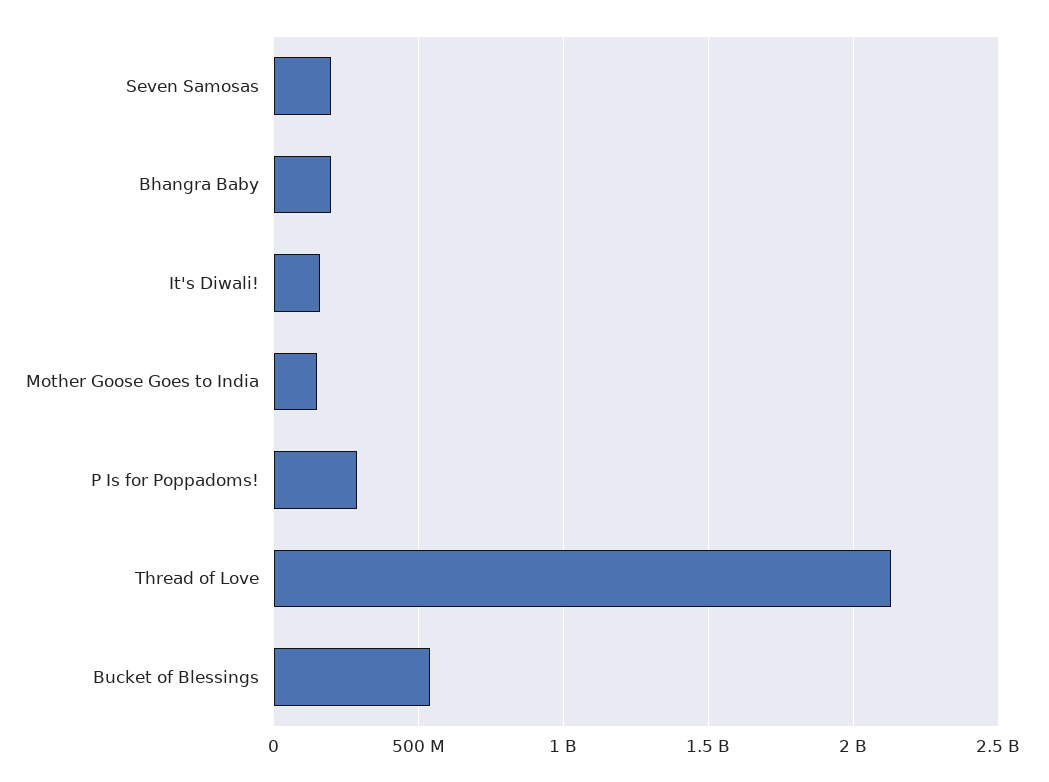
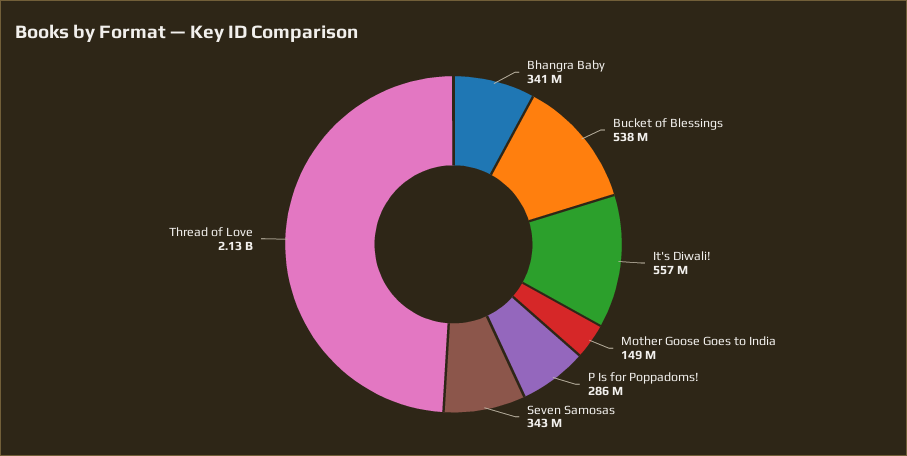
Seven Samosas: 200000000 -> 343000000
Bhangra Baby: 200000000 -> 341000000
It's Diwali!: 150000000 -> 557000000

